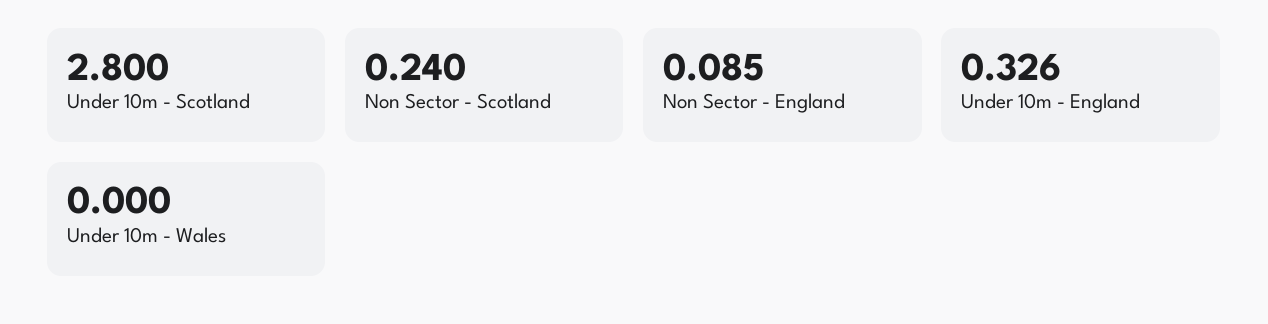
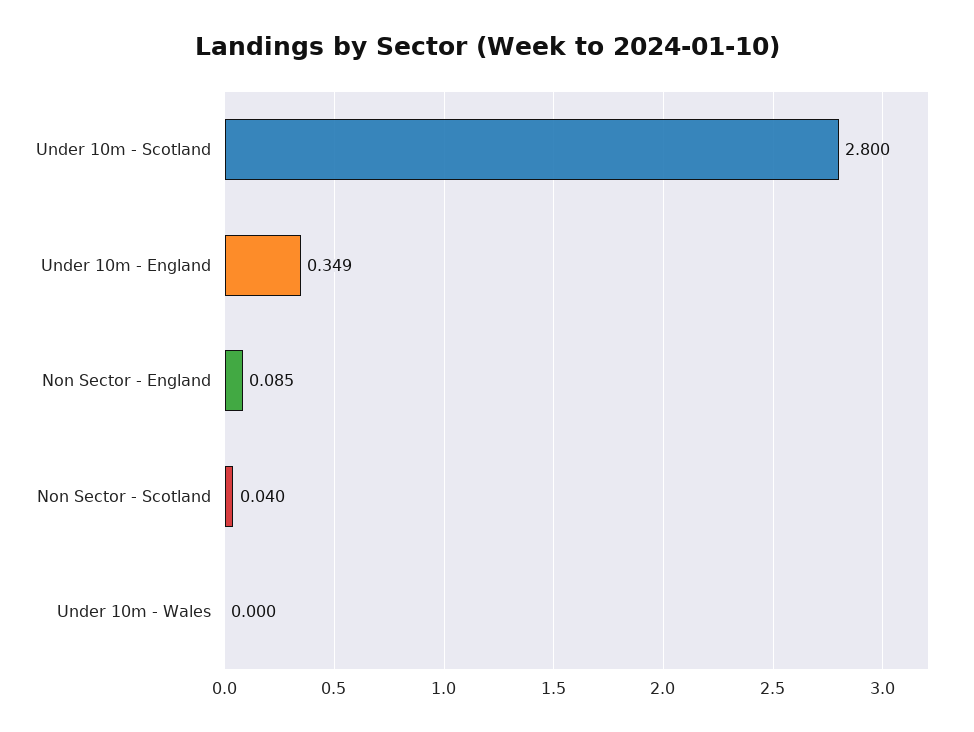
Non Sector - Scotland: 0.24 -> 0.04
Under 10m - England: 0.326 -> 0.349

